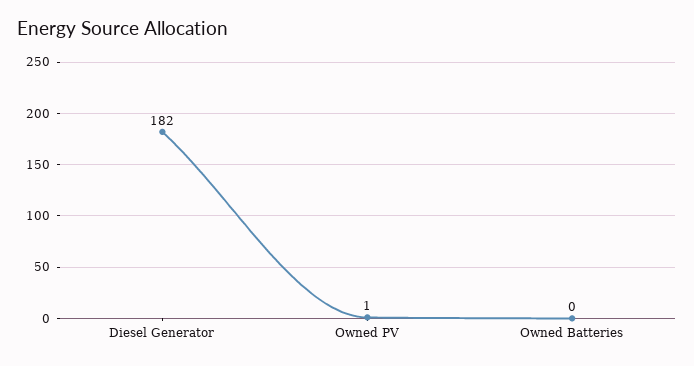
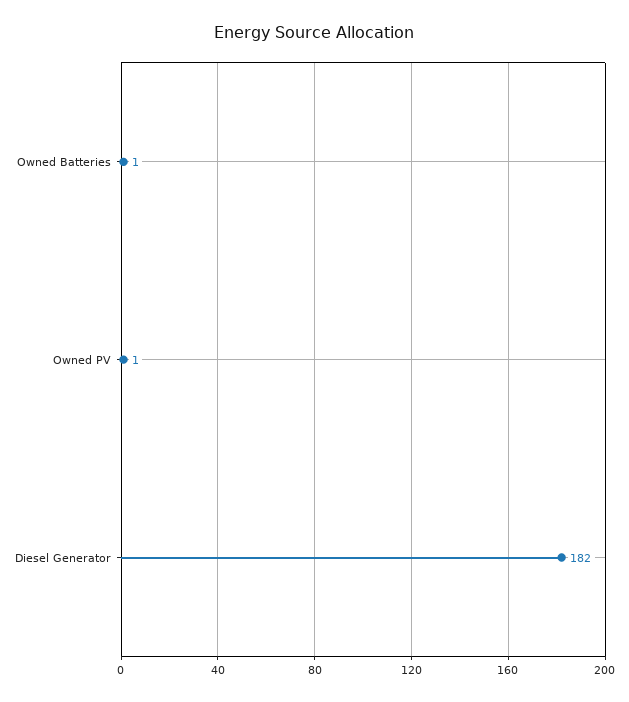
Owned Batteries: 0 -> 1

